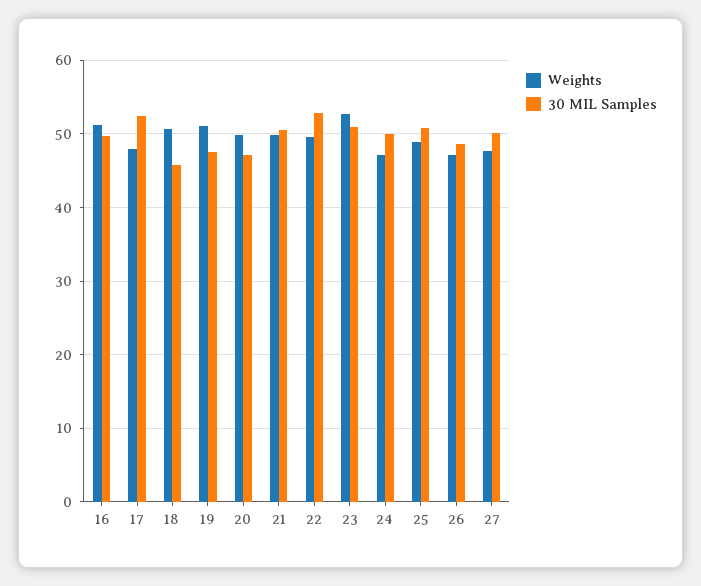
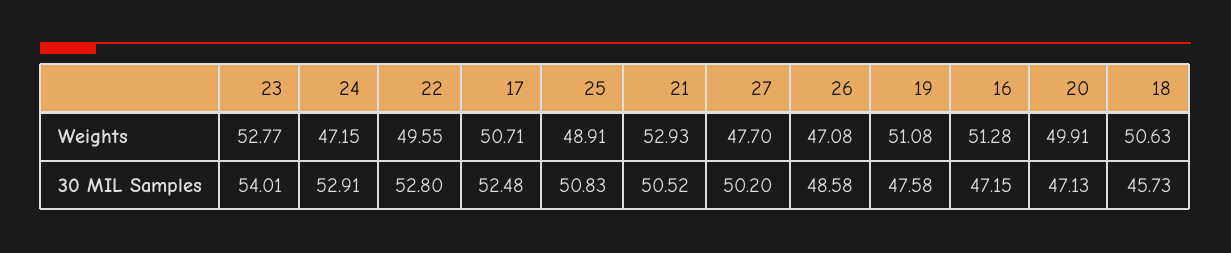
30 MIL Samples, 16: 50 -> 47.15
Weights, 17: 48 -> 50.71
Weights, 21: 50 -> 52.93
30 MIL Samples, 23: 51 -> 54.01
30 MIL Samples, 24: 50 -> 52.91

